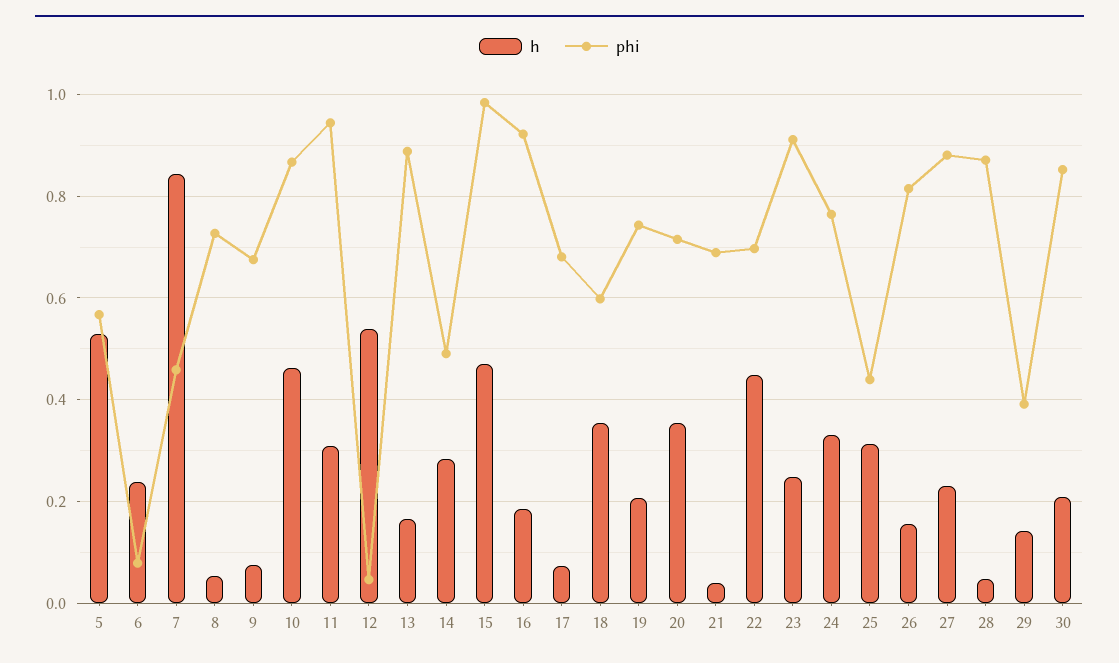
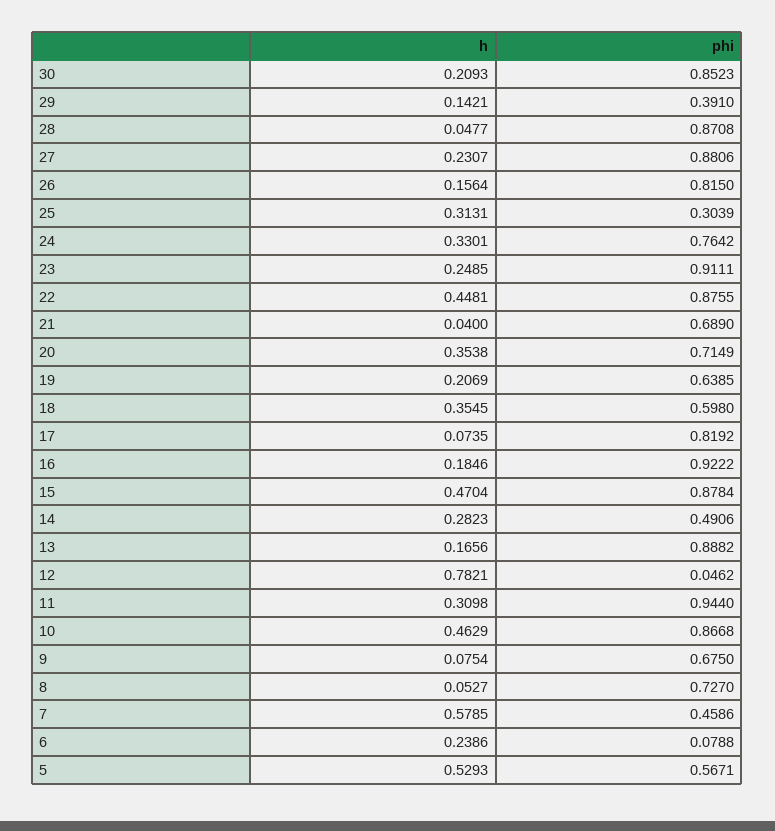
h, 7: 0.84 -> 0.5785
h, 12: 0.54 -> 0.7821
phi, 15: 0.98 -> 0.8784
phi, 17: 0.68 -> 0.8192
phi, 19: 0.74 -> 0.6385
phi, 22: 0.7 -> 0.8755
phi, 25: 0.44 -> 0.3039

